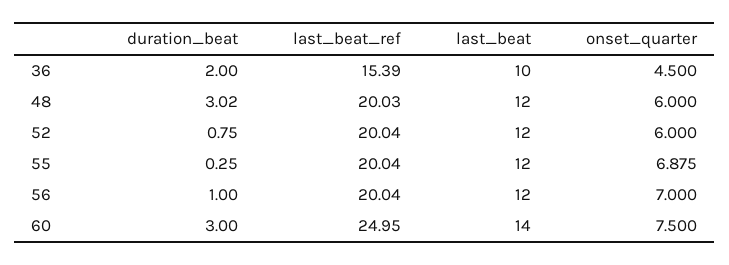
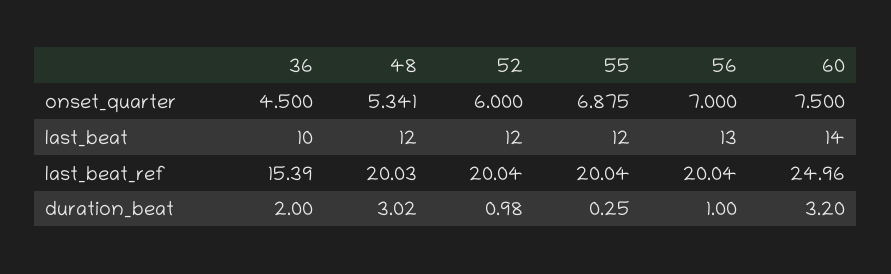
onset_quarter, 48: 6 -> 5.341
duration_beat, 52: 0.75 -> 0.98
last_beat, 56: 12 -> 13
duration_beat, 60: 3 -> 3.2
last_beat_ref, 60: 24.95 -> 24.96

